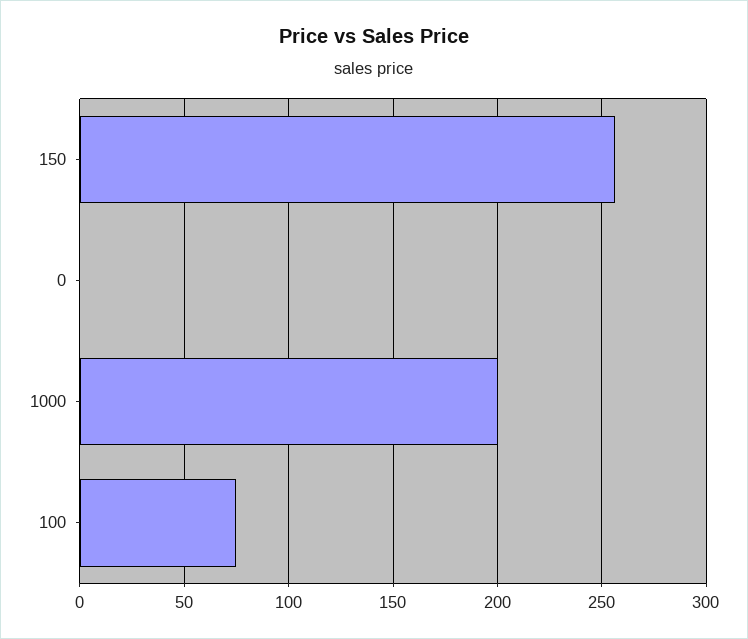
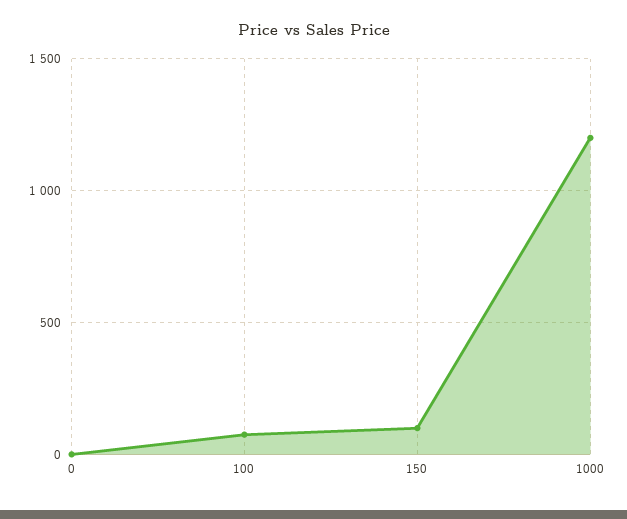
150: 255 -> 100
1000: 200 -> 1200

